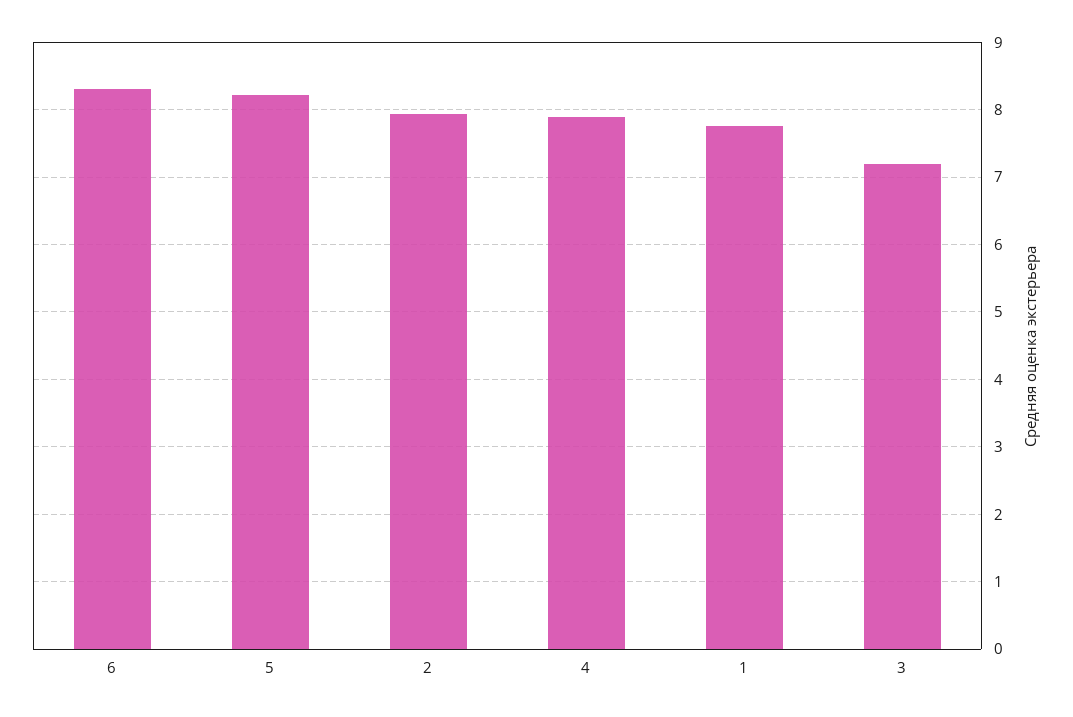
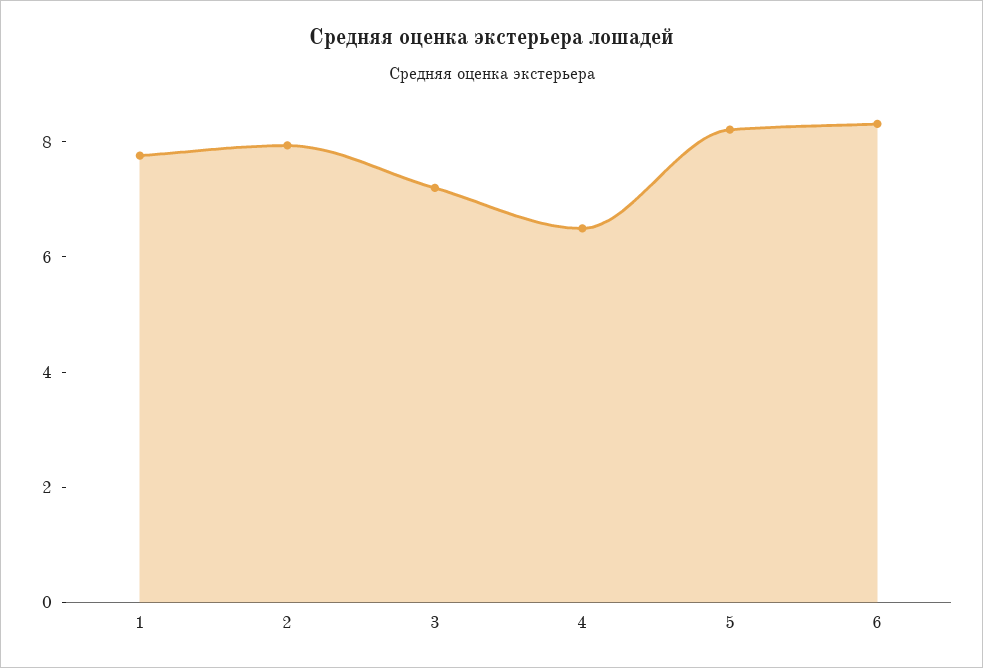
4: 7.9 -> 6.5

